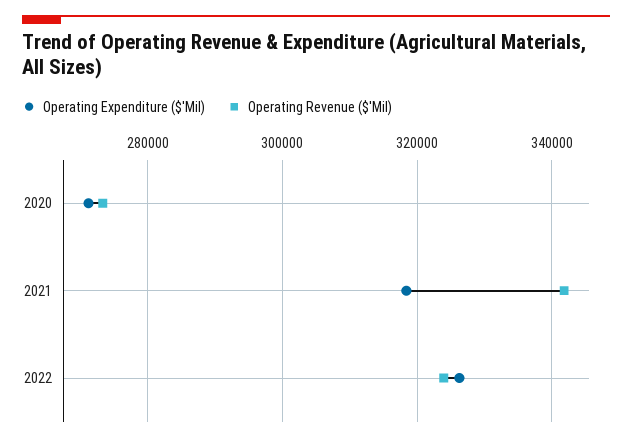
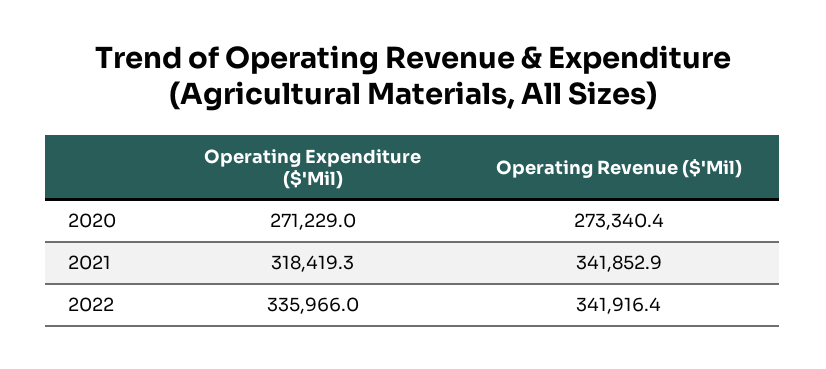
Operating Expenditure ($'Mil), 2022: 326000 -> 335966
Operating Revenue ($'Mil), 2022: 324000 -> 341916.4

